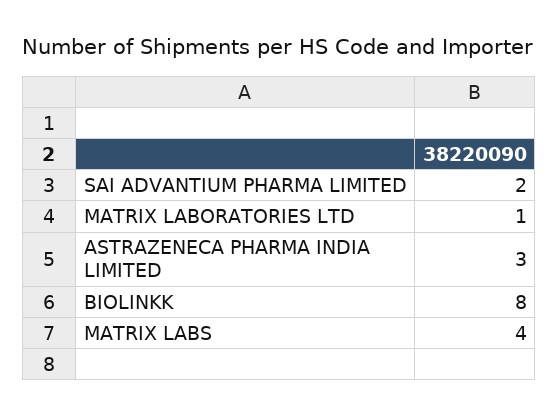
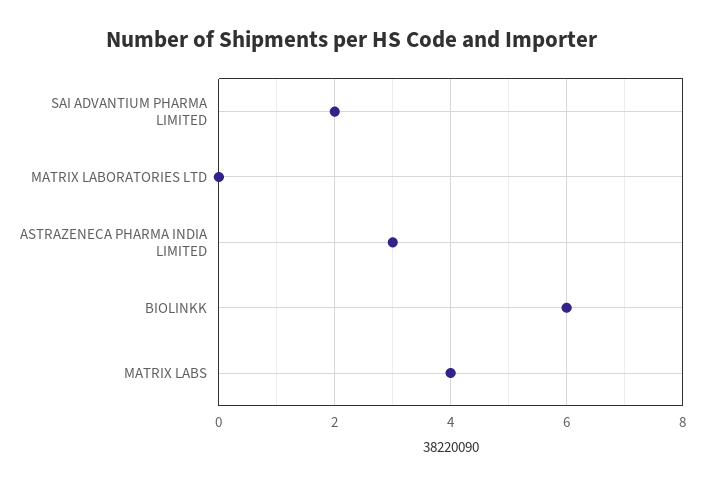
MATRIX LABORATORIES LTD: 1 -> 0
BIOLINKK: 8 -> 6

